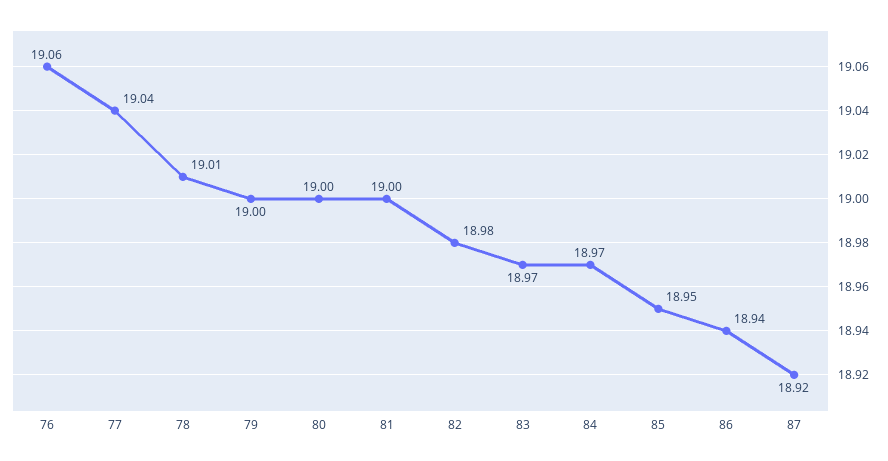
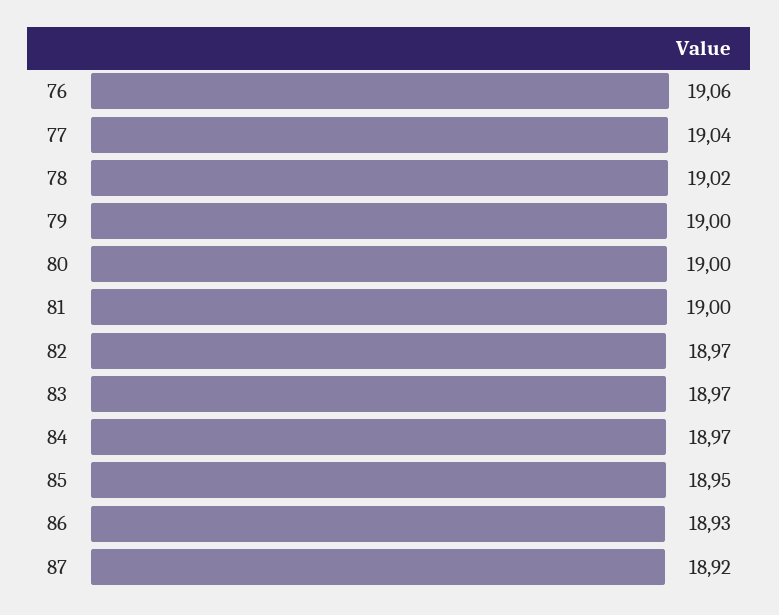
78: 19.01 -> 19.02
82: 18.98 -> 18.97
86: 18.94 -> 18.93

